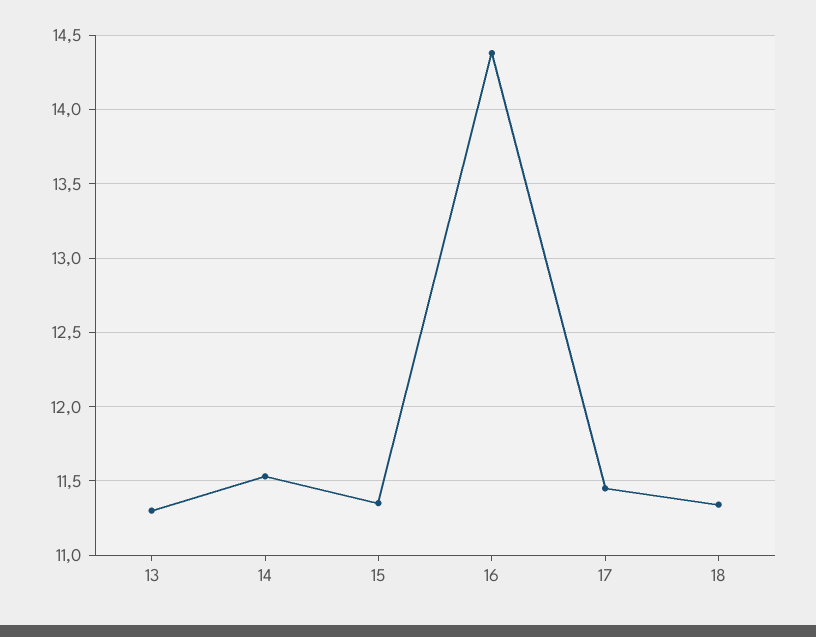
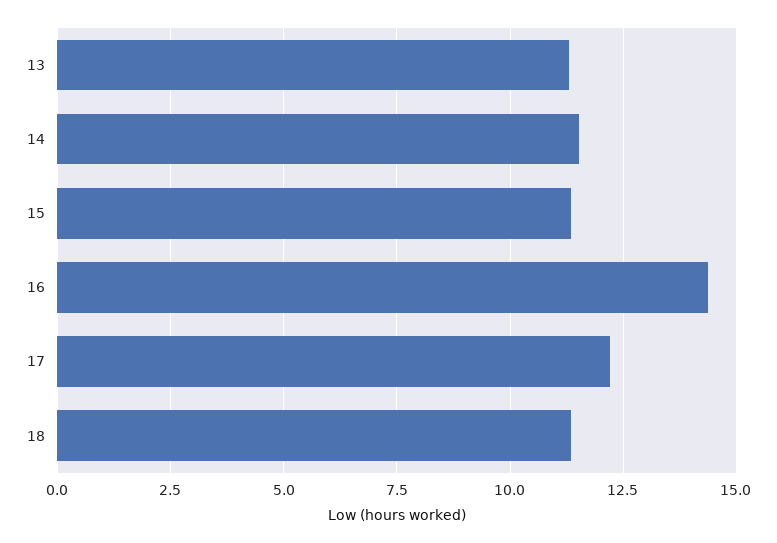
17: 11.45 -> 12.25

